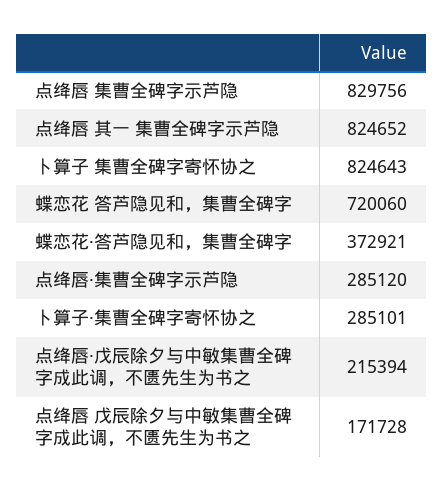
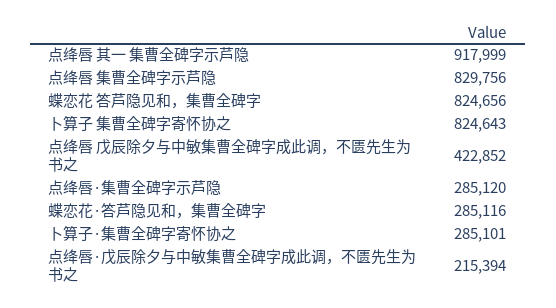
点绛唇 其一 集曹全碑字示芦隐: 824652 -> 917999
蝶恋花 答芦隐见和，集曹全碑字: 720060 -> 824656
蝶恋花·答芦隐见和，集曹全碑字: 372921 -> 285116
点绛唇 戊辰除夕与中敏集曹全碑字成此调，不匮先生为书之: 171728 -> 422852

